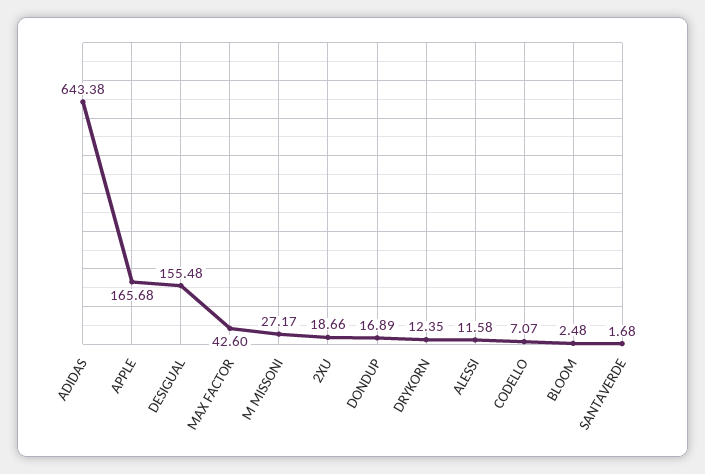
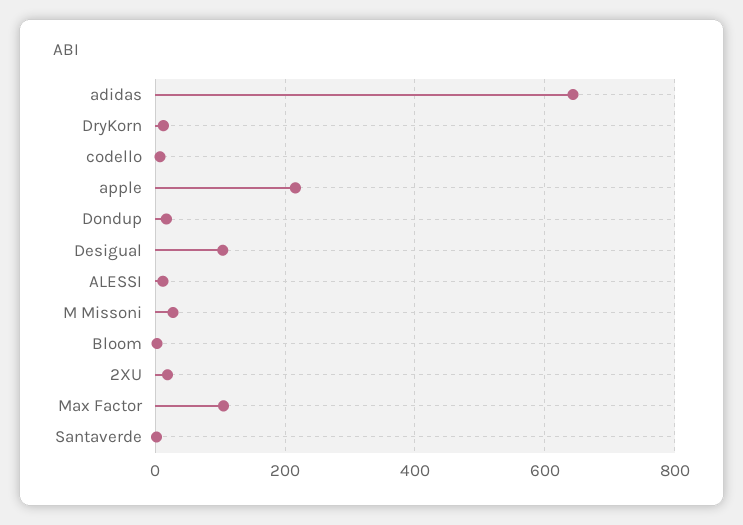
APPLE: 165.68 -> 220
DESIGUAL: 155.48 -> 100
MAX FACTOR: 42.6 -> 100

